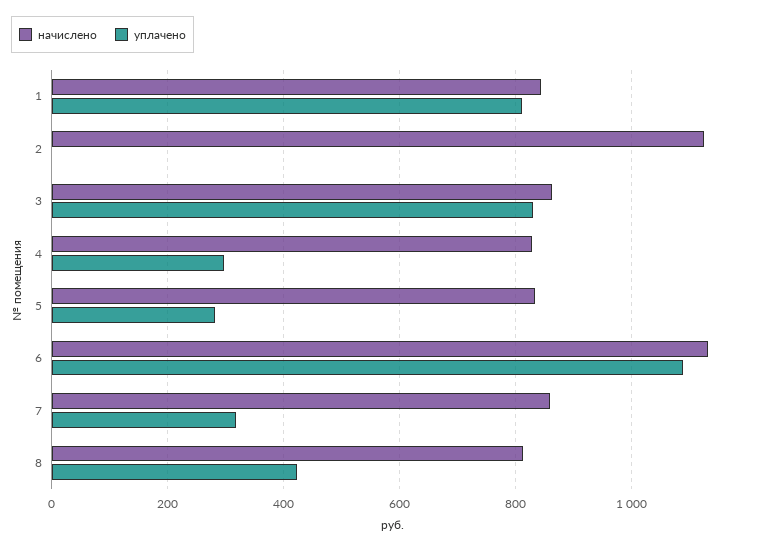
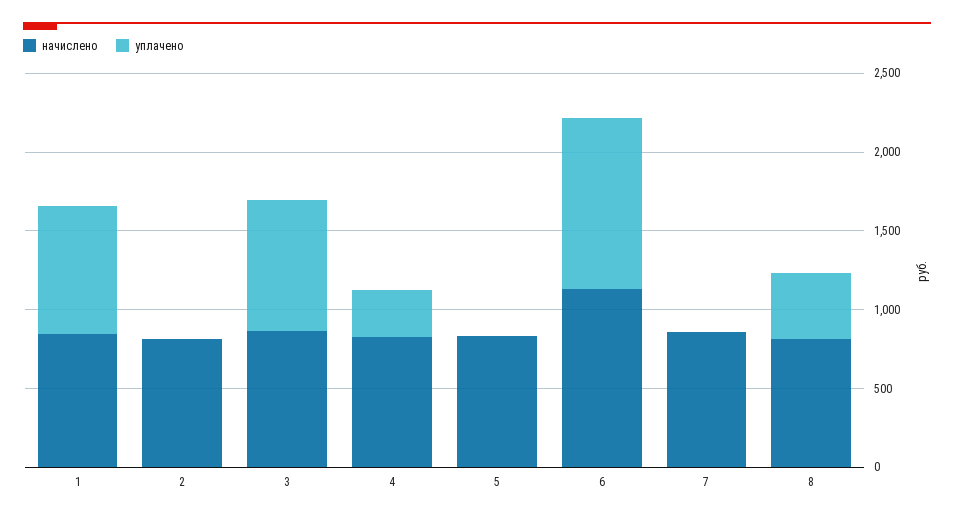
начислено, 2: 1120 -> 800
уплачено, 5: 280 -> 0
уплачено, 7: 320 -> 0

